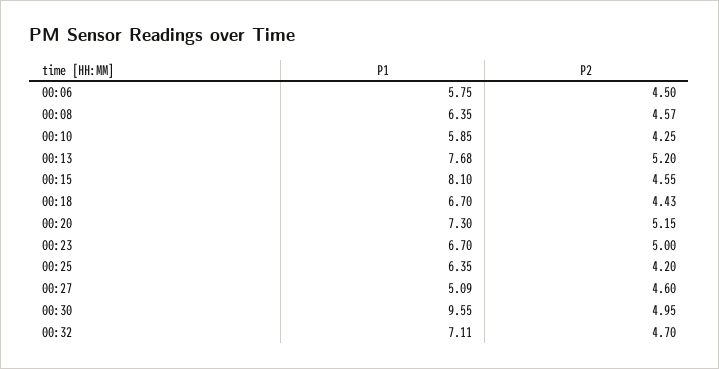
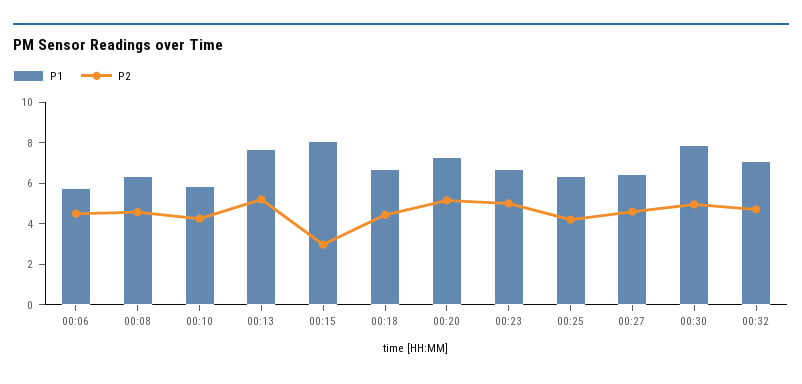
P2, 00:15: 4.55 -> 3
P1, 00:27: 5.09 -> 6.5
P1, 00:30: 9.55 -> 8

